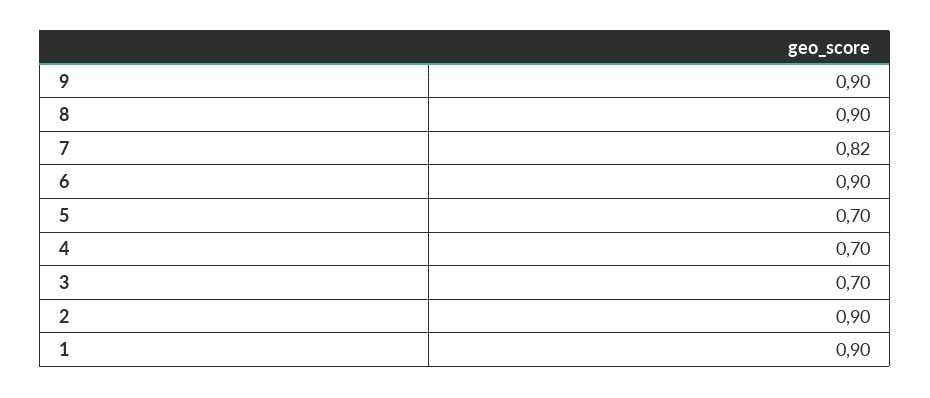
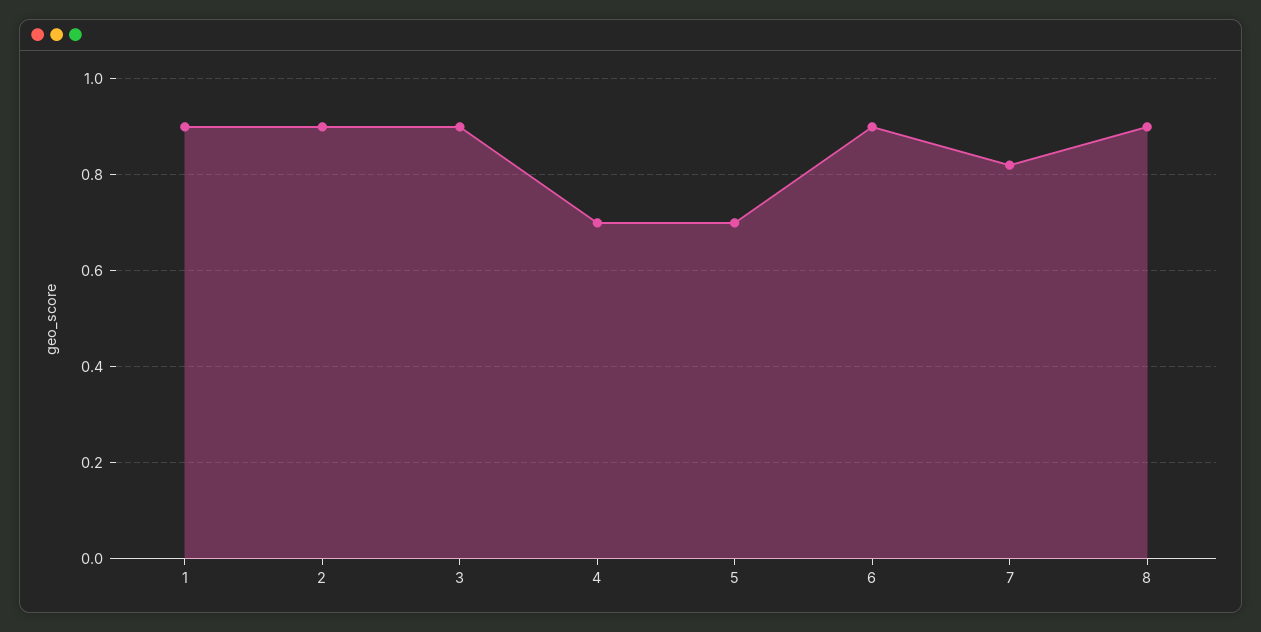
9: 0.9 -> none
3: 0.7 -> 0.9

